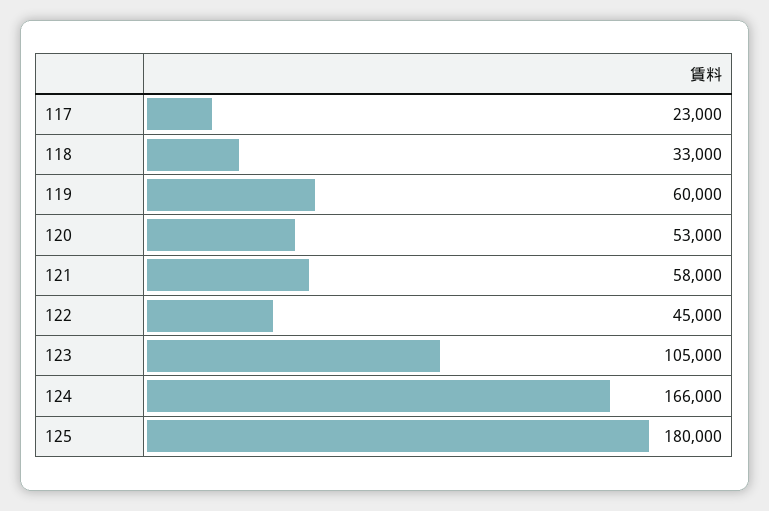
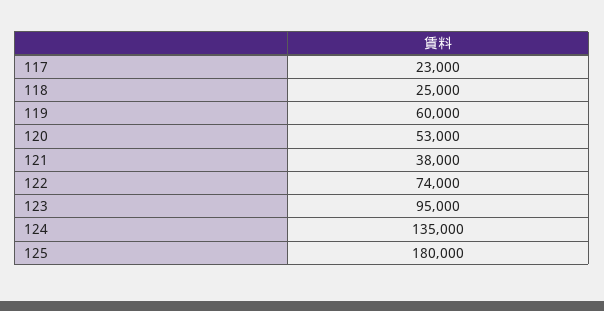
118: 33000 -> 25000
121: 58000 -> 38000
122: 45000 -> 74000
123: 105000 -> 95000
124: 166000 -> 135000

